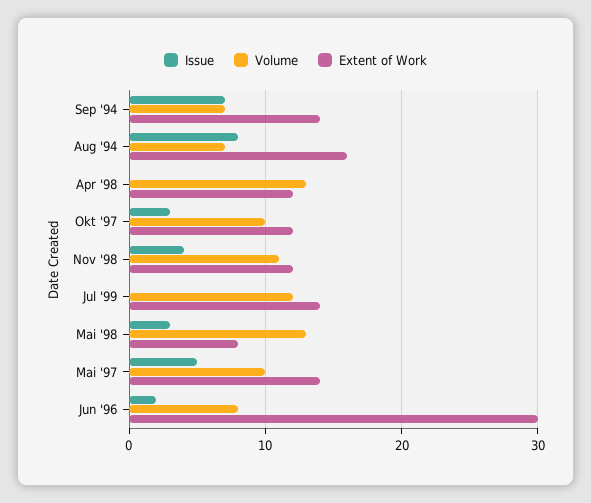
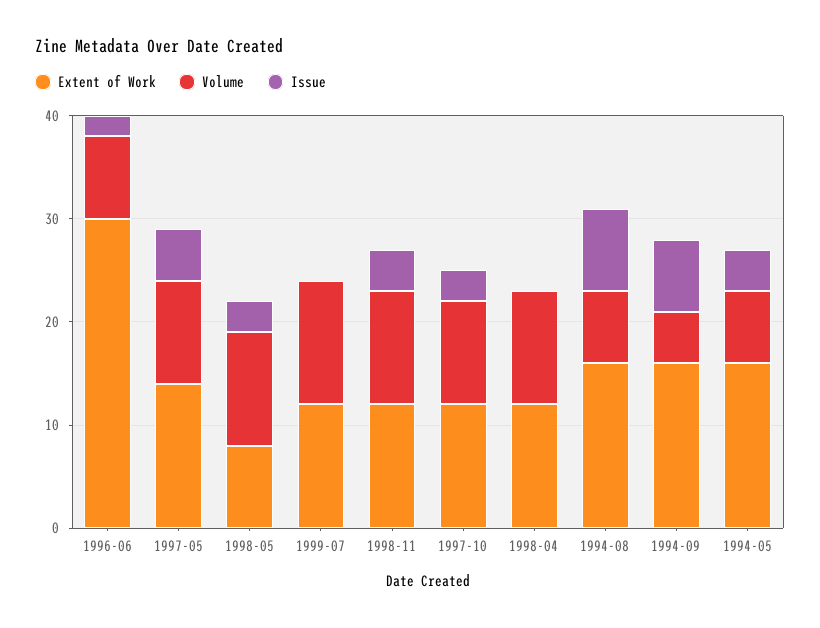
Volume, Sep '94: 7 -> 5
Extent of Work, Sep '94: 14 -> 16
Volume, Apr '98: 13 -> 11
Extent of Work, Jul '99: 14 -> 12
Volume, Mai '98: 13 -> 11
Extent of Work, 1994-05: none -> 16
Volume, 1994-05: none -> 7
Issue, 1994-05: none -> 4

